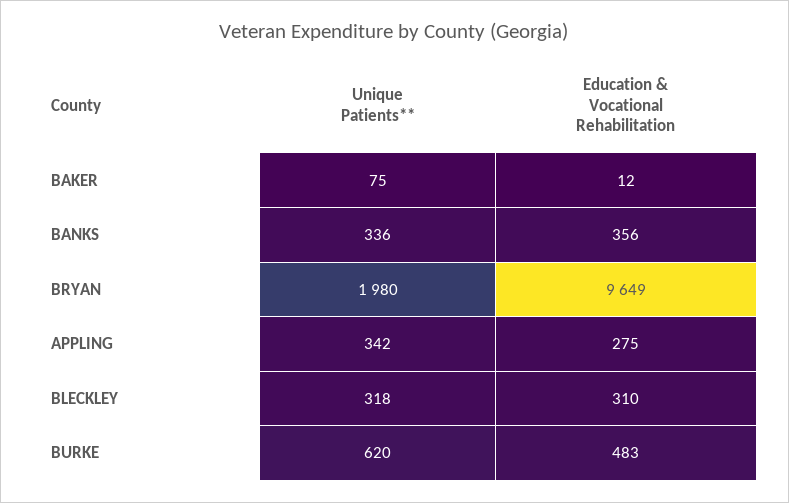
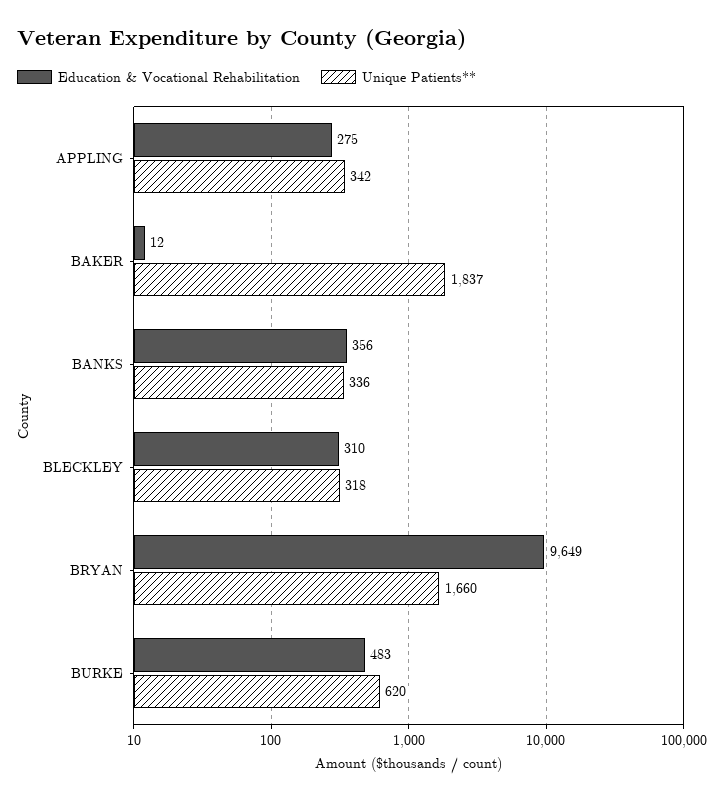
Unique Patients**, BAKER: 75 -> 1837
Unique Patients**, BRYAN: 1980 -> 1660

